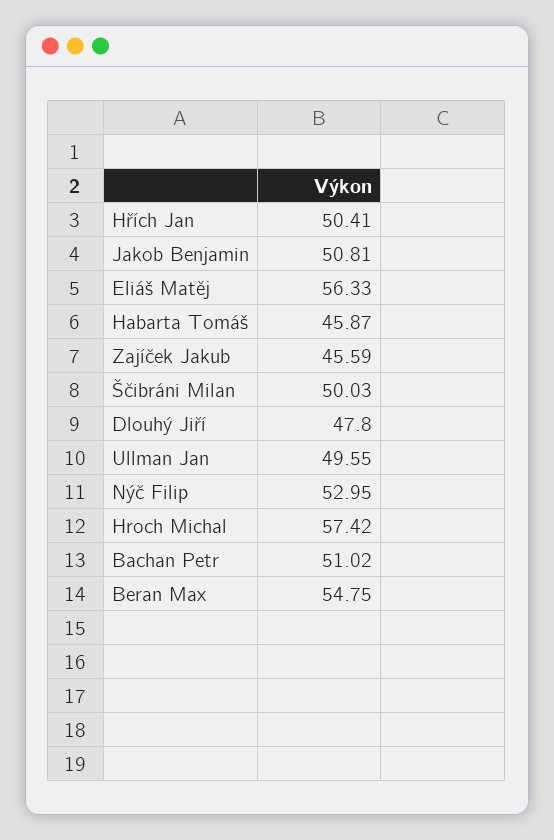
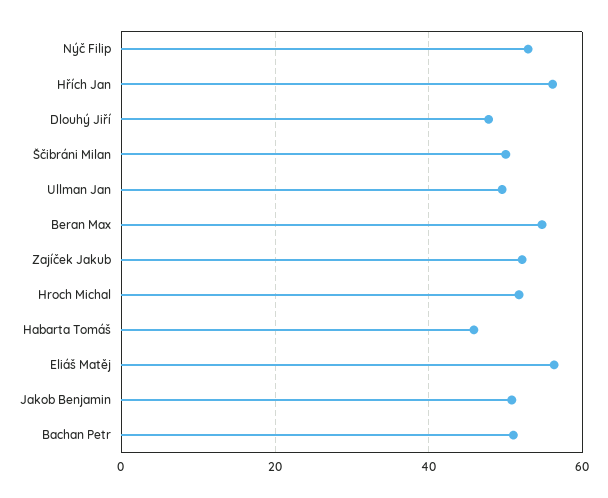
Hřích Jan: 50.41 -> 56
Zajíček Jakub: 45.59 -> 52
Hroch Michal: 57.42 -> 52

